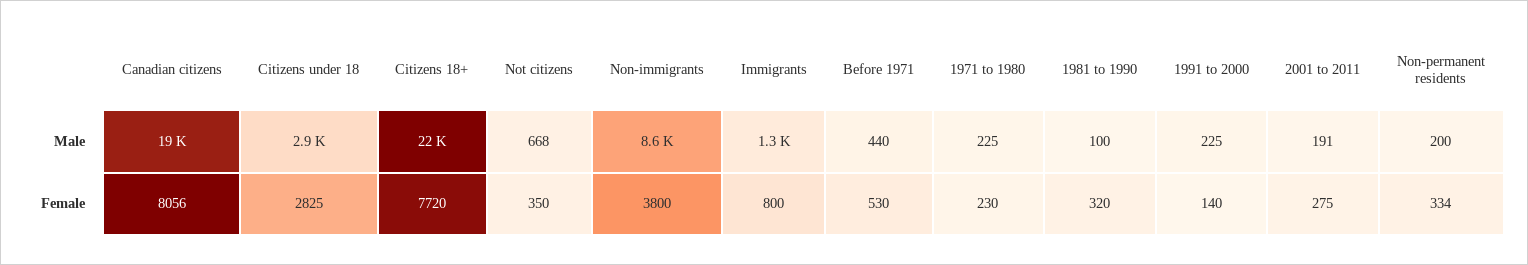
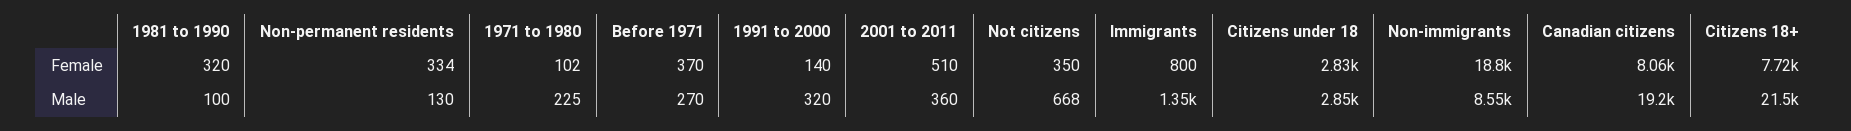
Before 1971, Male: 440 -> 270
1991 to 2000, Male: 225 -> 320
2001 to 2011, Male: 191 -> 360
Non-permanent residents, Male: 200 -> 130
Non-immigrants, Female: 3800 -> 18800
Before 1971, Female: 530 -> 370
1971 to 1980, Female: 230 -> 102
2001 to 2011, Female: 275 -> 510

